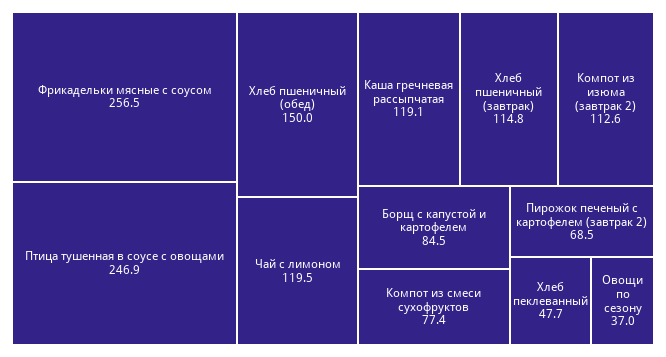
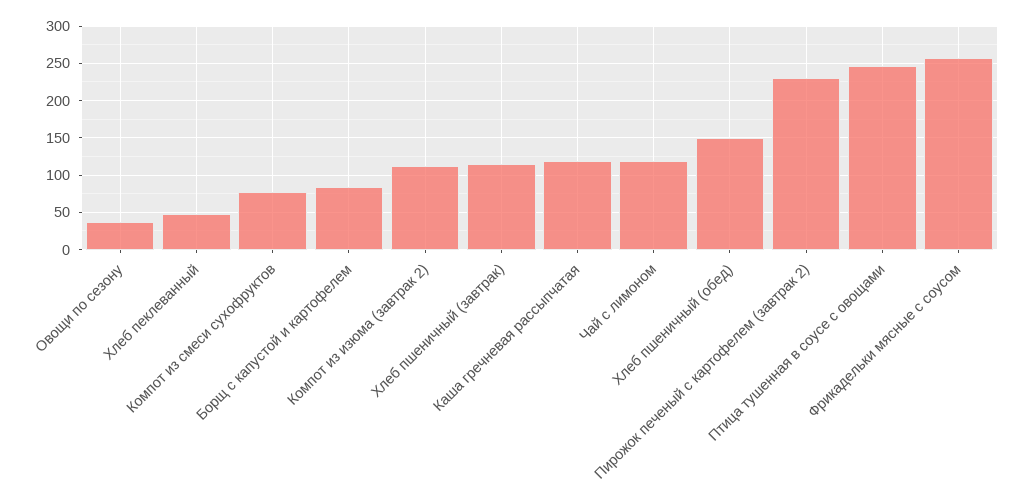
Пирожок печеный с картофелем (завтрак 2): 68.5 -> 230

